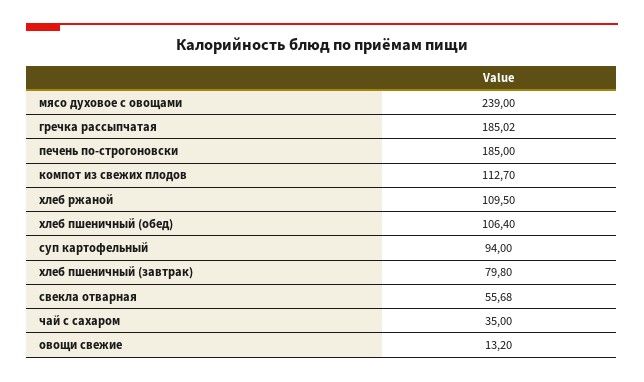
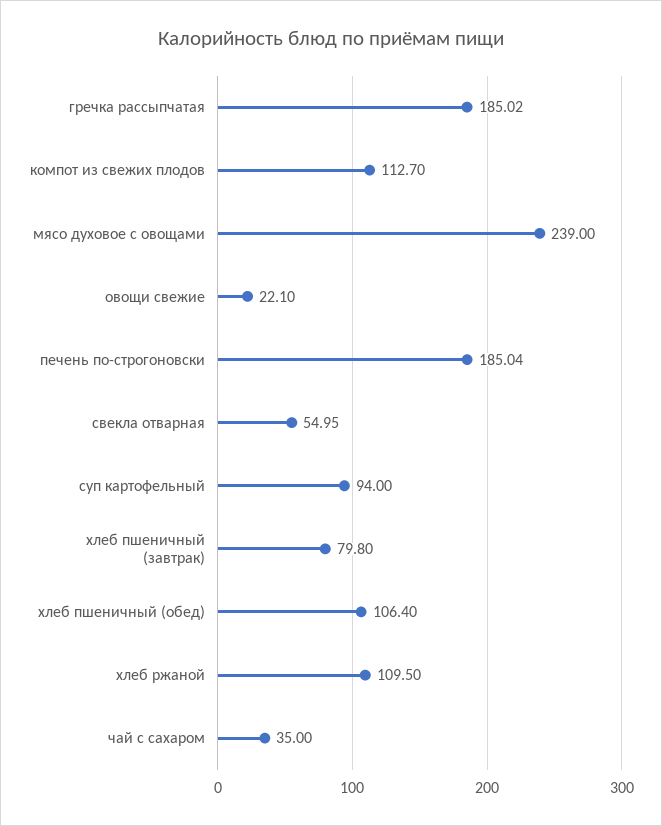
печень по-строгоновски: 185 -> 185.04
свекла отварная: 55.68 -> 54.95
овощи свежие: 13.2 -> 22.1

